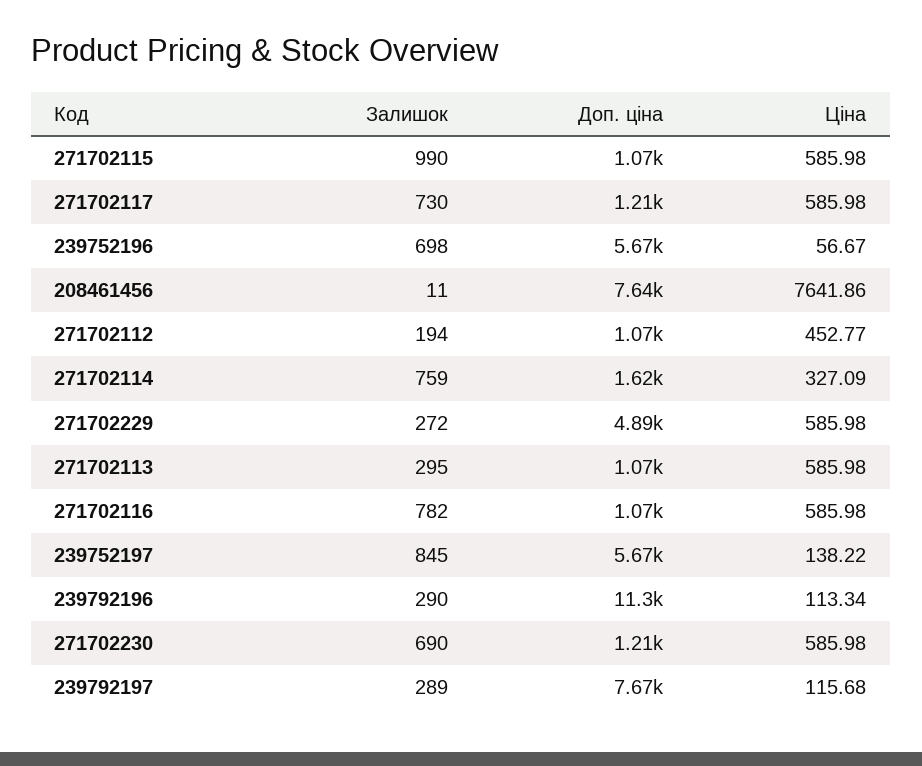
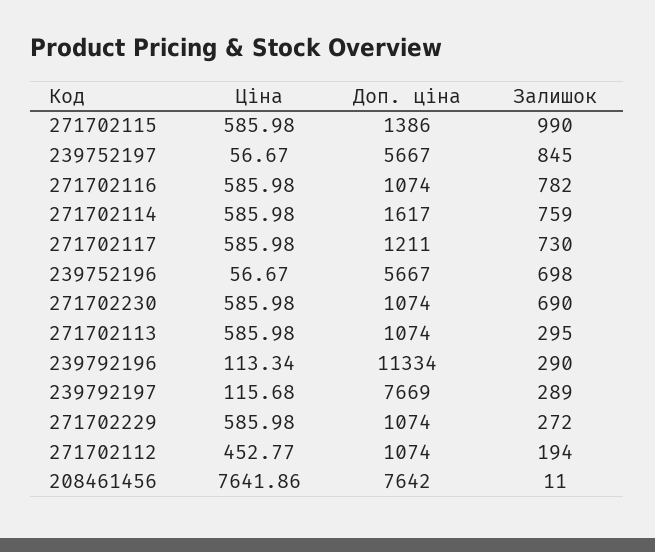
Доп. ціна, 271702115: 1070 -> 1386
Ціна, 271702114: 327.09 -> 585.98
Доп. ціна, 271702229: 4890 -> 1074
Ціна, 239752197: 138.22 -> 56.67
Доп. ціна, 271702230: 1210 -> 1074

